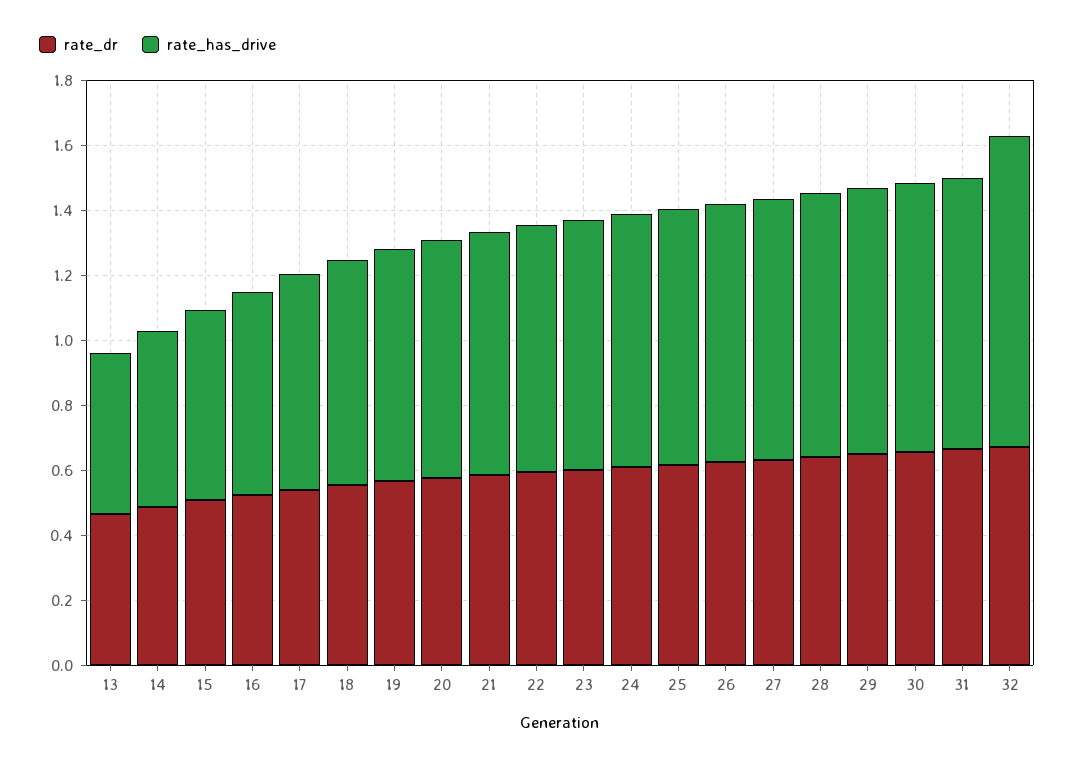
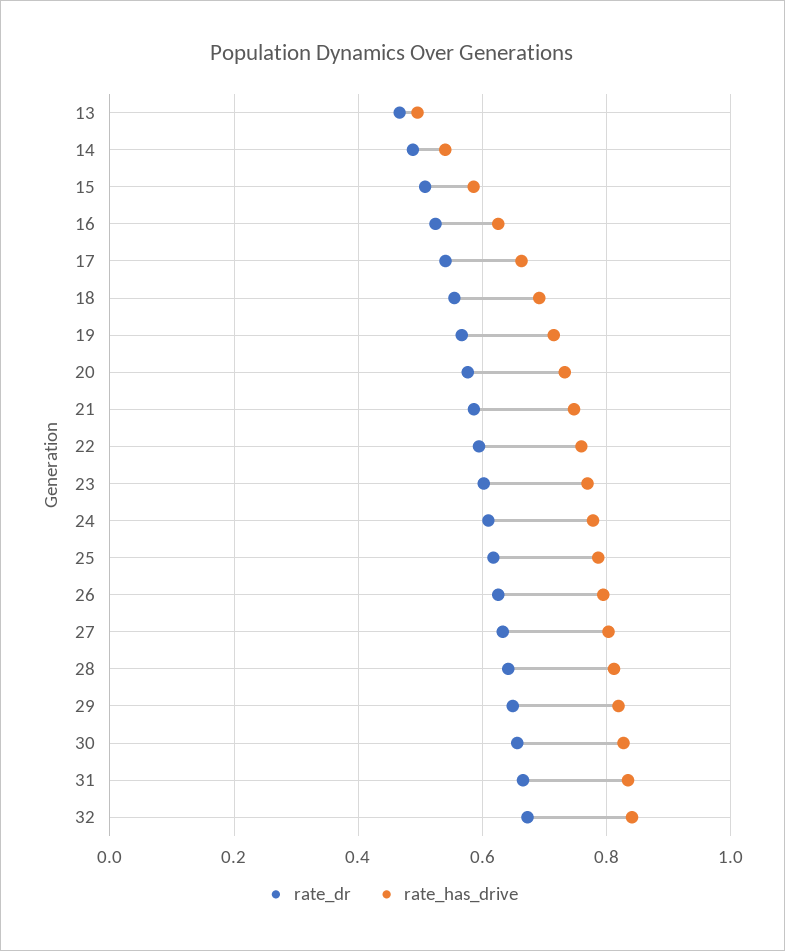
rate_has_drive, 32: 0.95 -> 0.84

